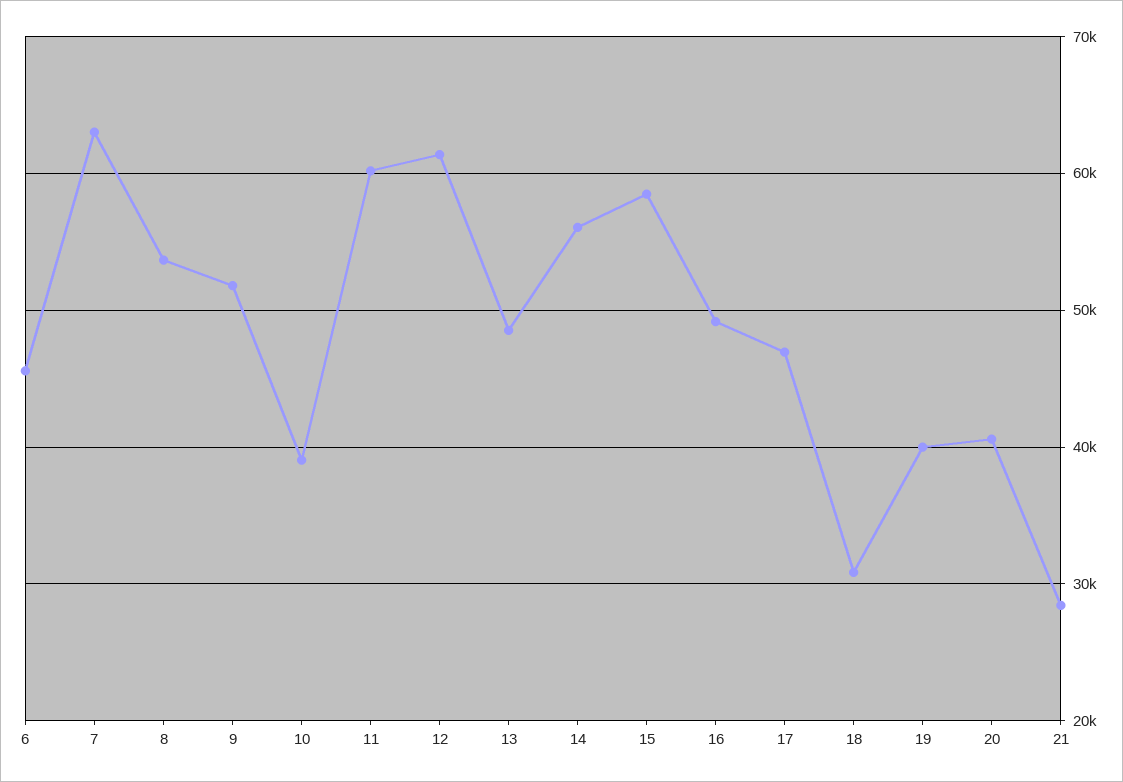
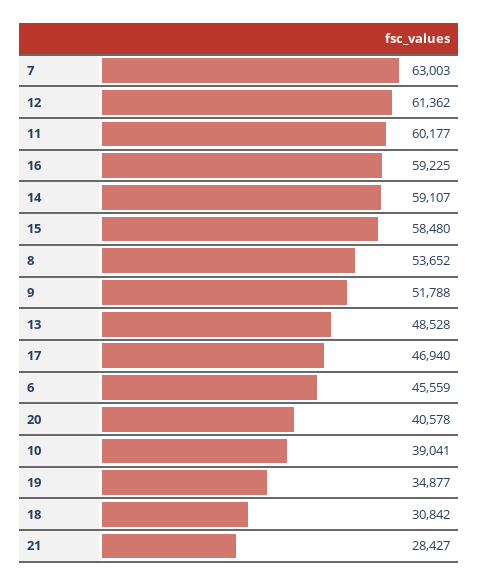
14: 56000 -> 59107
16: 49000 -> 59225
19: 40000 -> 34877

